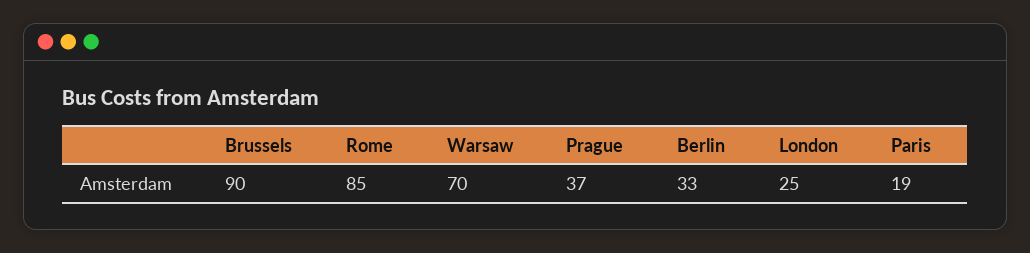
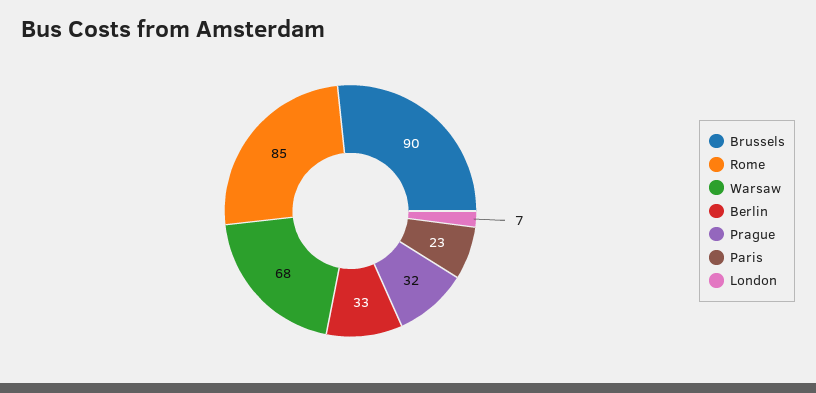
Warsaw: 70 -> 68
Prague: 37 -> 32
London: 25 -> 7
Paris: 19 -> 23

